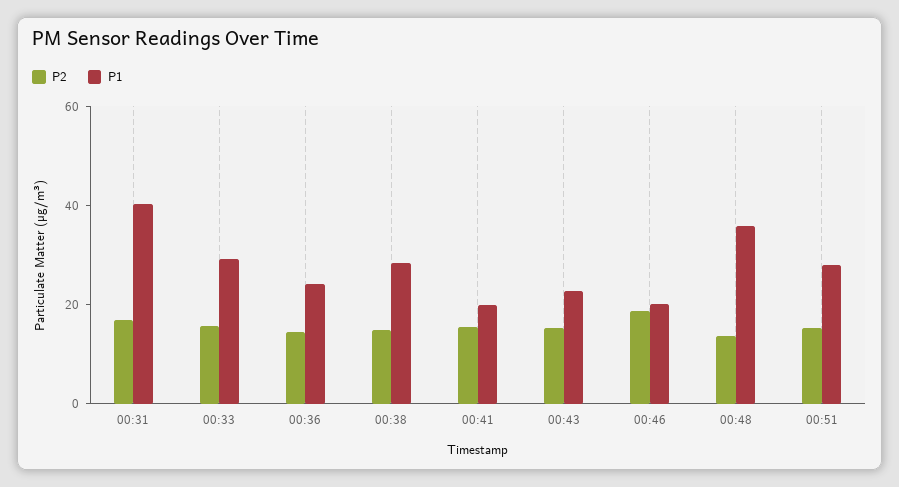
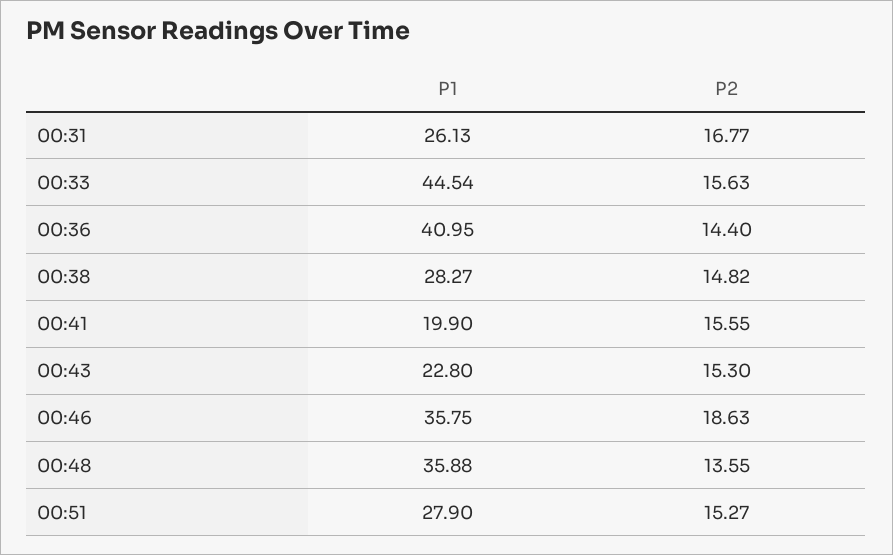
P1, 00:31: 40 -> 26.13
P1, 00:33: 30 -> 44.54
P1, 00:36: 25 -> 40.95
P1, 00:46: 20 -> 35.75

